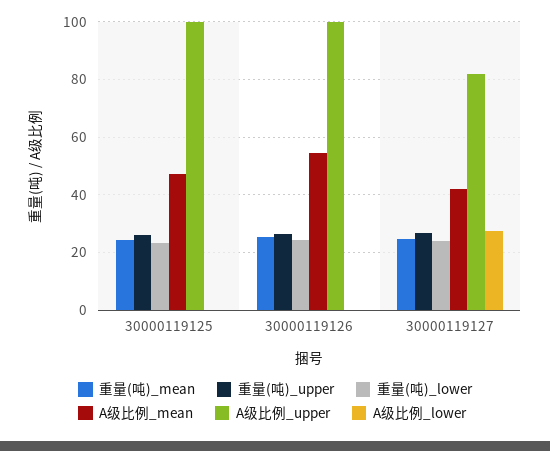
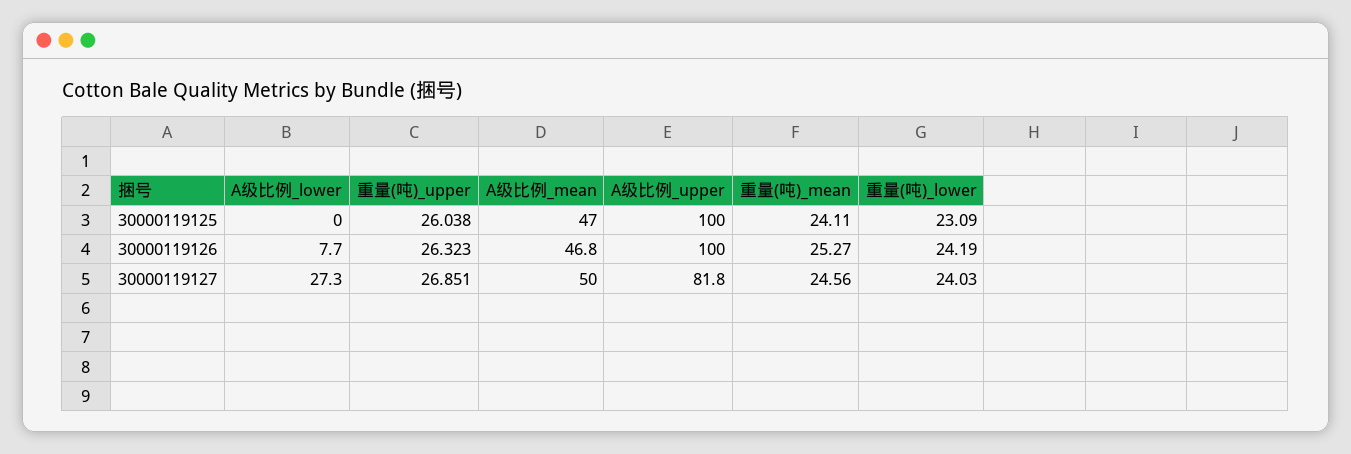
A级比例_mean, 30000119126: 55 -> 46.8
A级比例_lower, 30000119126: 0 -> 7.7
A级比例_mean, 30000119127: 42.5 -> 50

